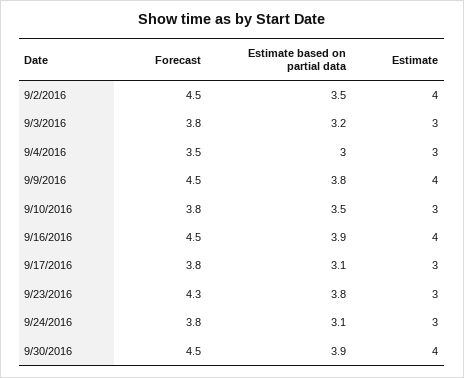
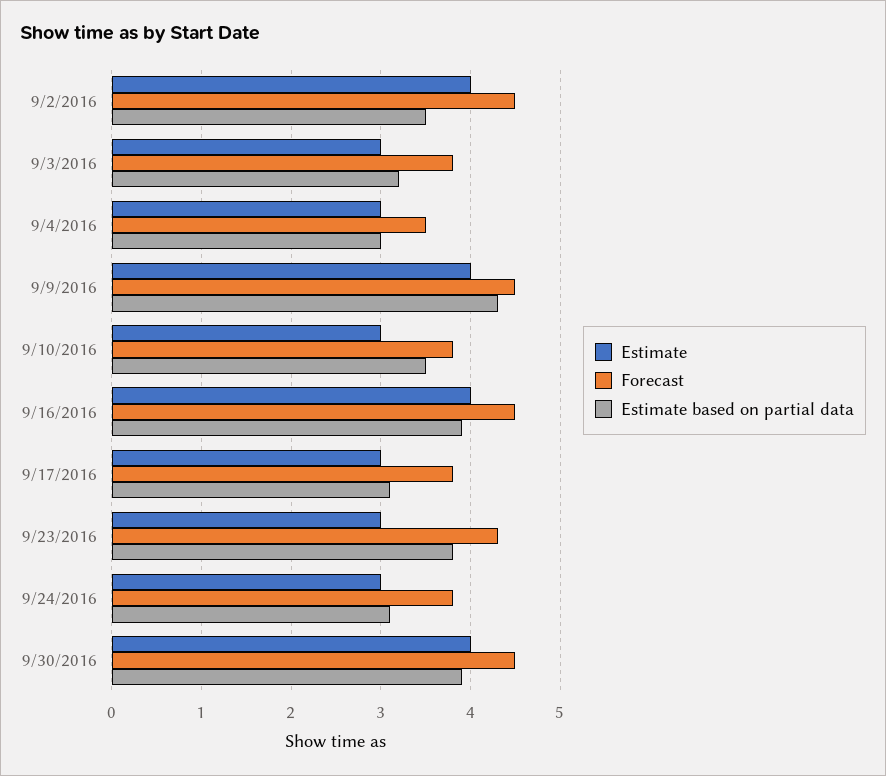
Estimate based on partial data, 9/9/2016: 3.8 -> 4.3

